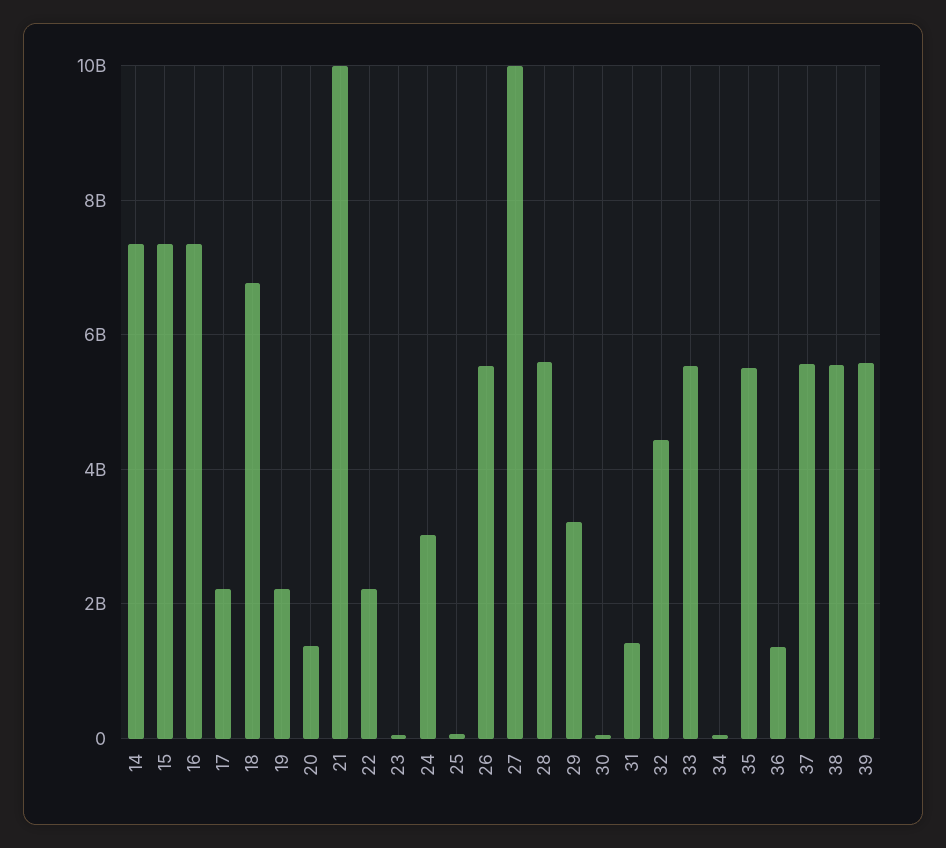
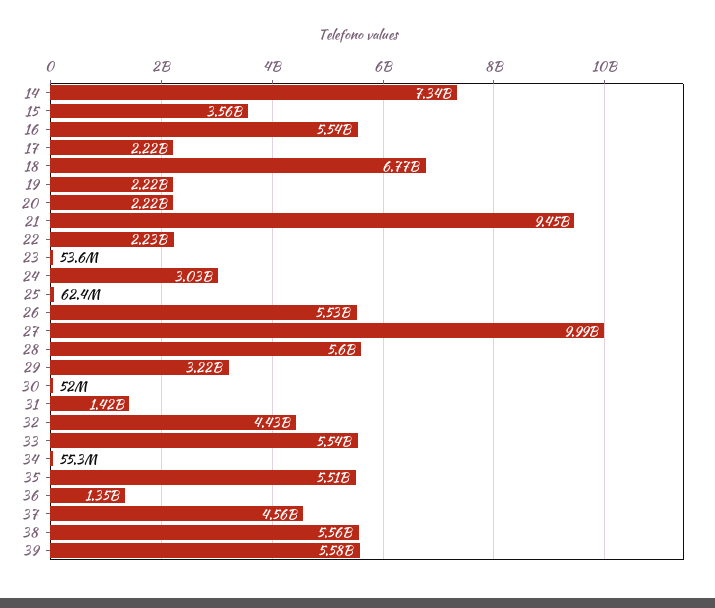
15: 7400000000 -> 3560000000
16: 7400000000 -> 5540000000
20: 1400000000 -> 2220000000
21: 10000000000 -> 9450000000
37: 5600000000 -> 4560000000

